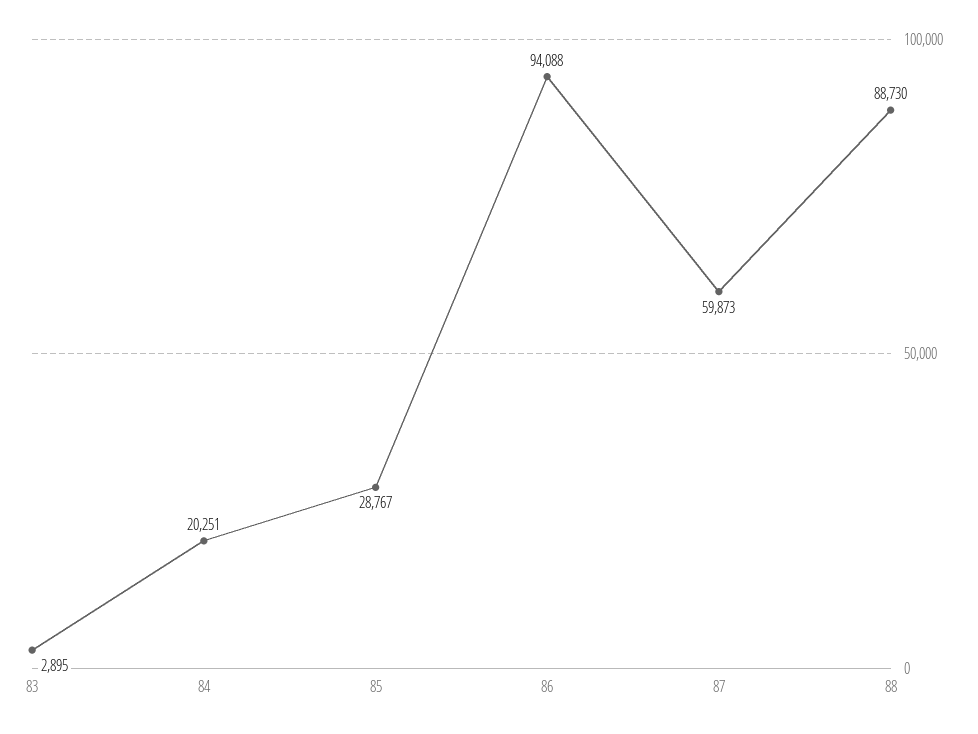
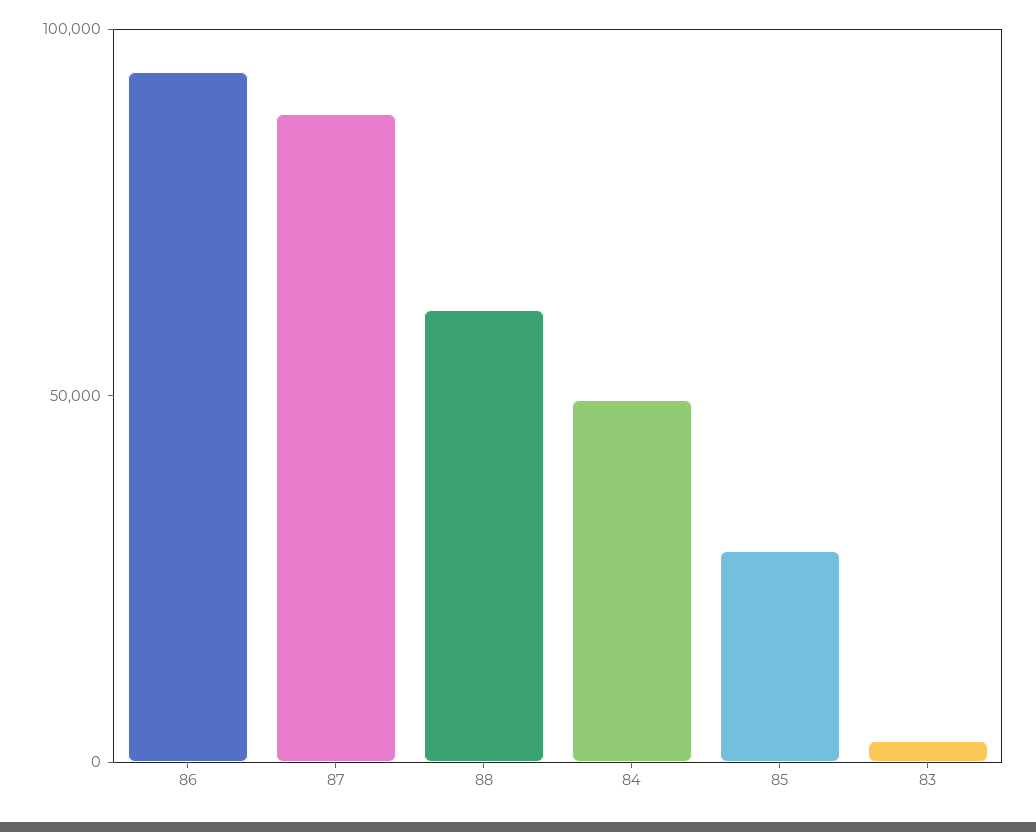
84: 20251 -> 50000
87: 59873 -> 90000
88: 88730 -> 60000

